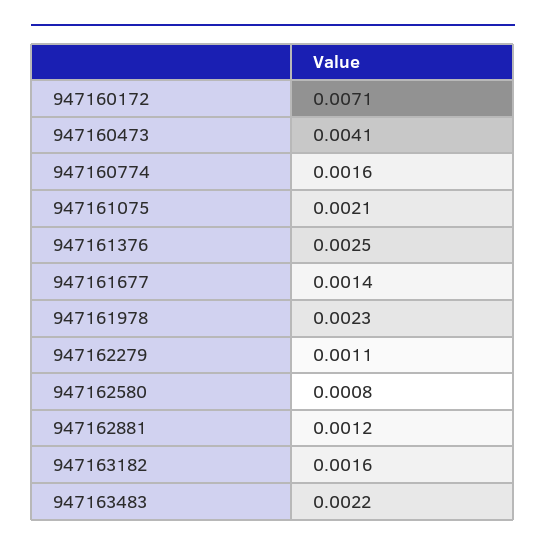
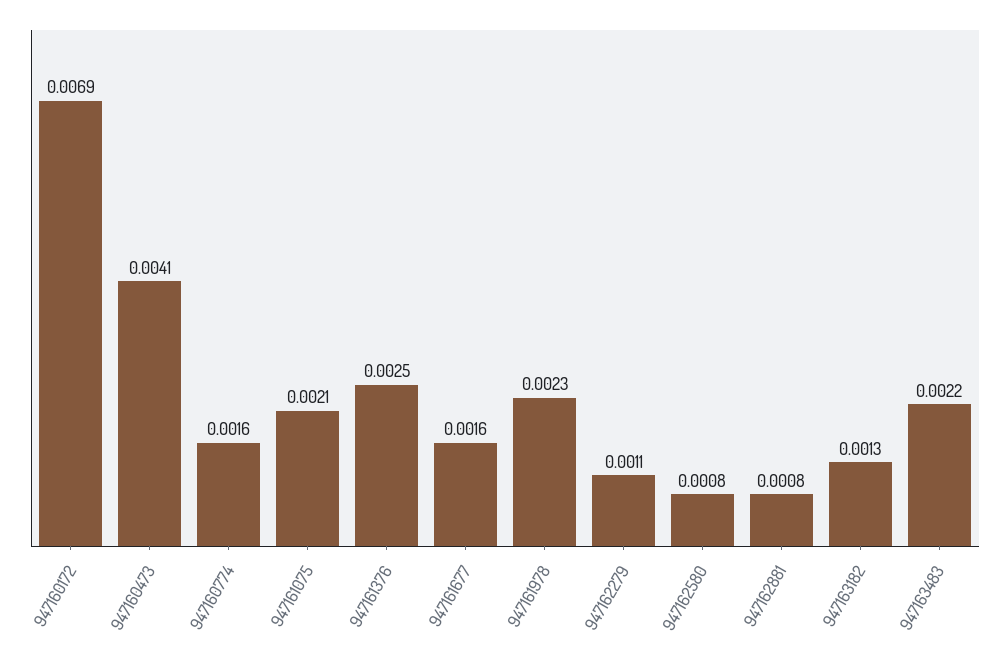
947160172: 0.0071 -> 0.0069
947161677: 0.0014 -> 0.0016
947162881: 0.0012 -> 0.0008
947163182: 0.0016 -> 0.0013

